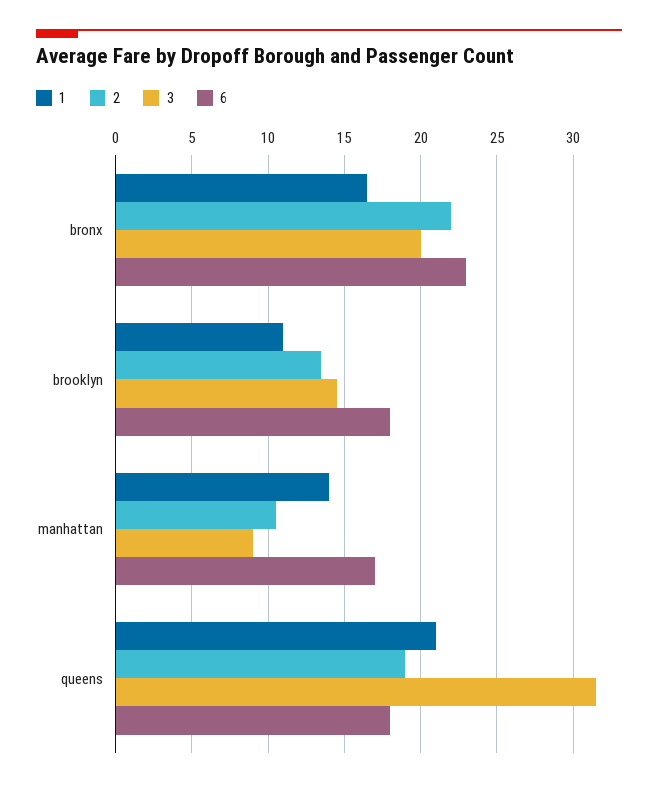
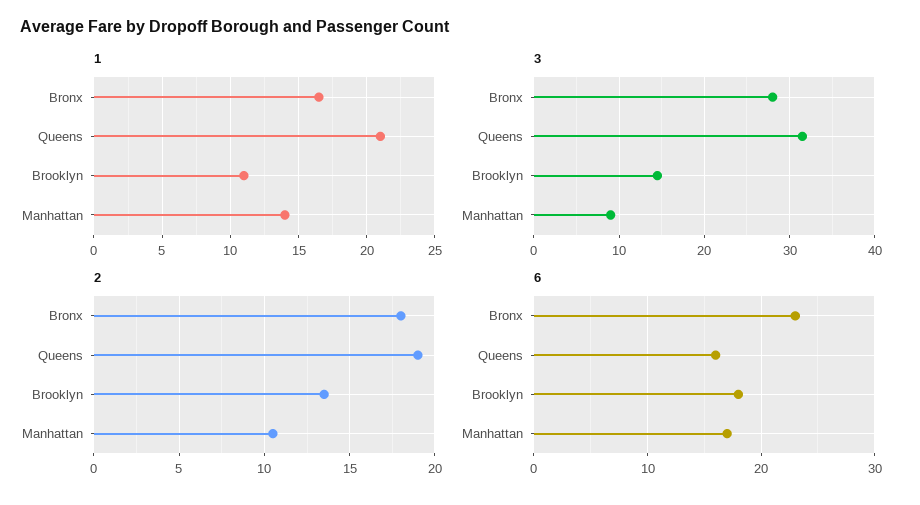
2, bronx: 22 -> 18
3, bronx: 20 -> 28
6, queens: 18 -> 16

